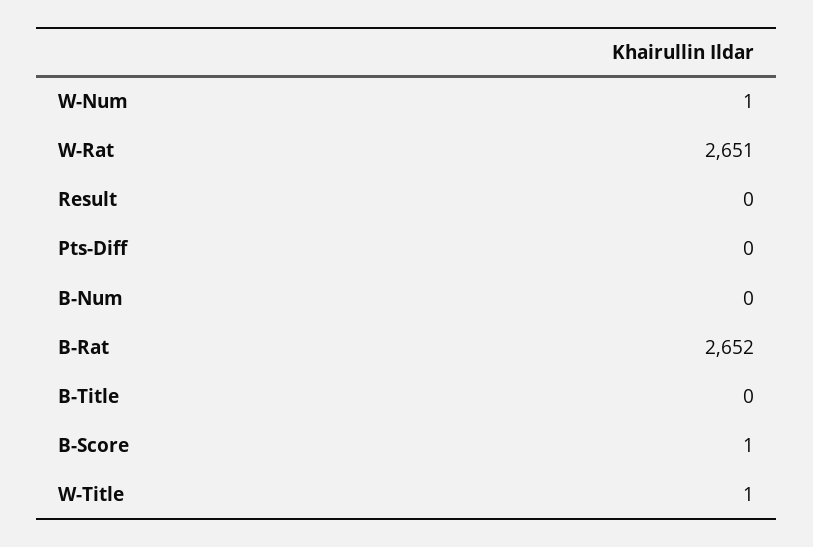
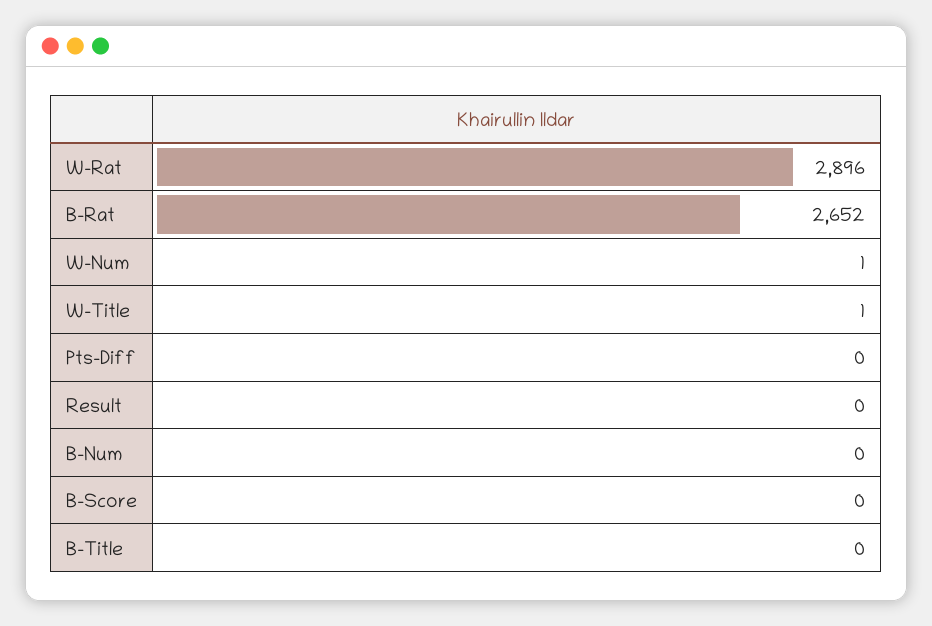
W-Rat: 2651 -> 2896
B-Score: 1 -> 0

